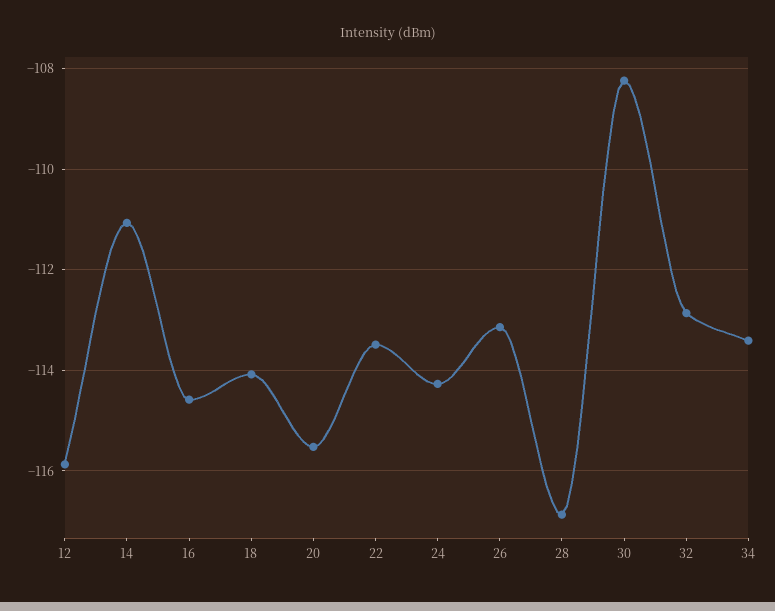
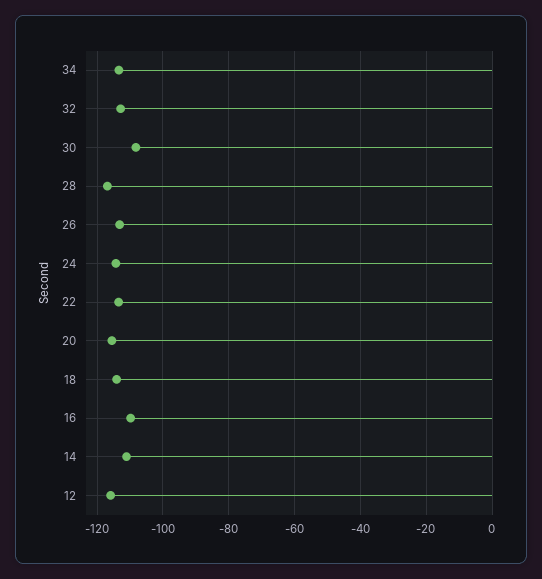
16: -114.6 -> -110

